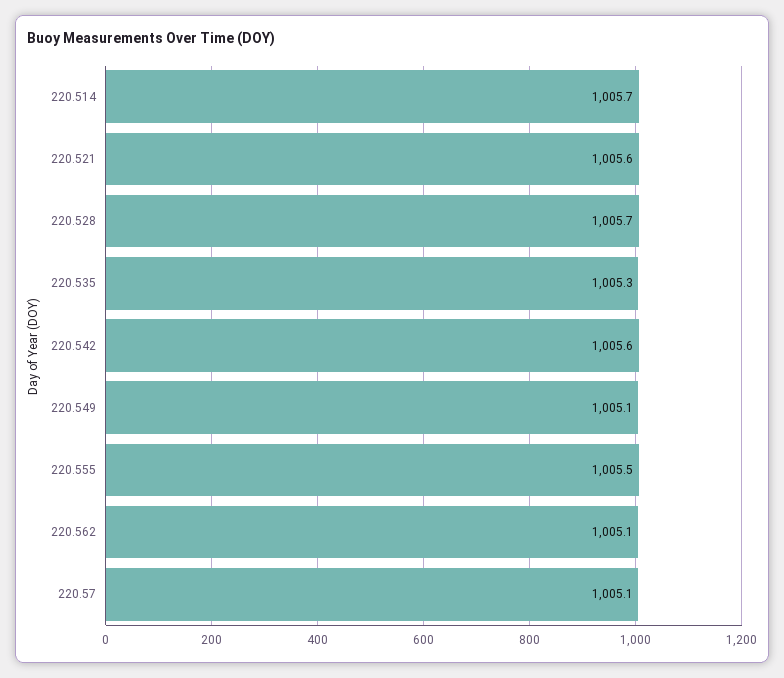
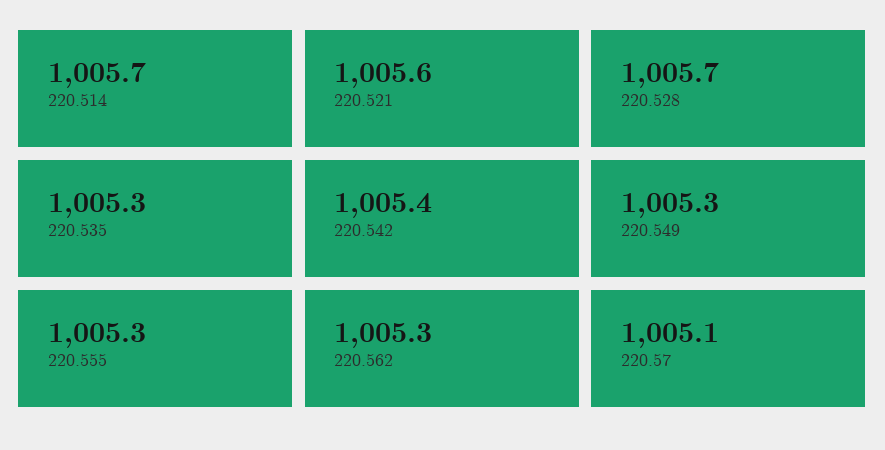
220.542: 1005.6 -> 1005.4
220.549: 1005.1 -> 1005.3
220.555: 1005.5 -> 1005.3
220.562: 1005.1 -> 1005.3

